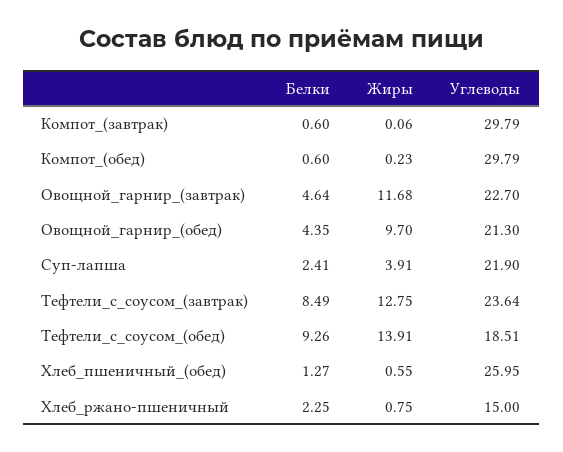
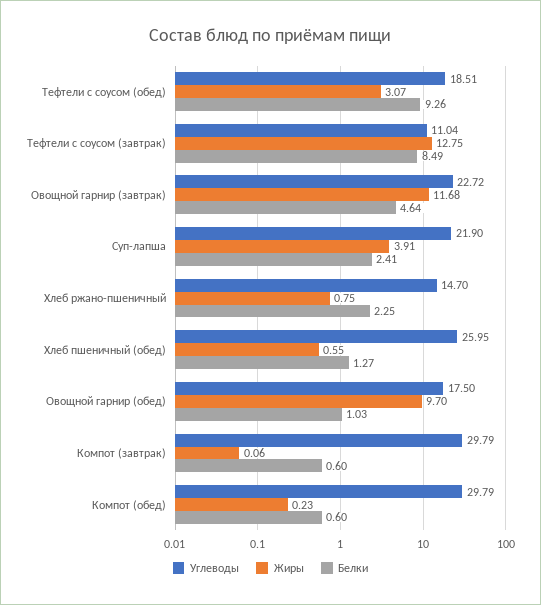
Углеводы, Овощной_гарнир_(завтрак): 22.7 -> 22.72
Белки, Овощной_гарнир_(обед): 4.35 -> 1.03
Углеводы, Овощной_гарнир_(обед): 21.3 -> 17.5
Углеводы, Тефтели_с_соусом_(завтрак): 23.64 -> 11.04
Жиры, Тефтели_с_соусом_(обед): 13.91 -> 3.07
Углеводы, Хлеб_ржано-пшеничный: 15 -> 14.7

